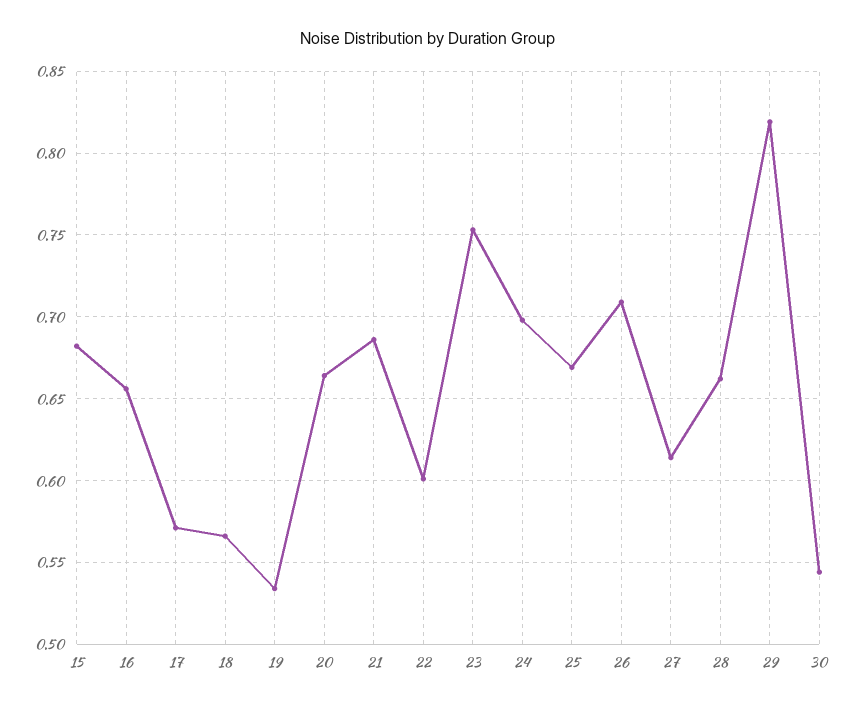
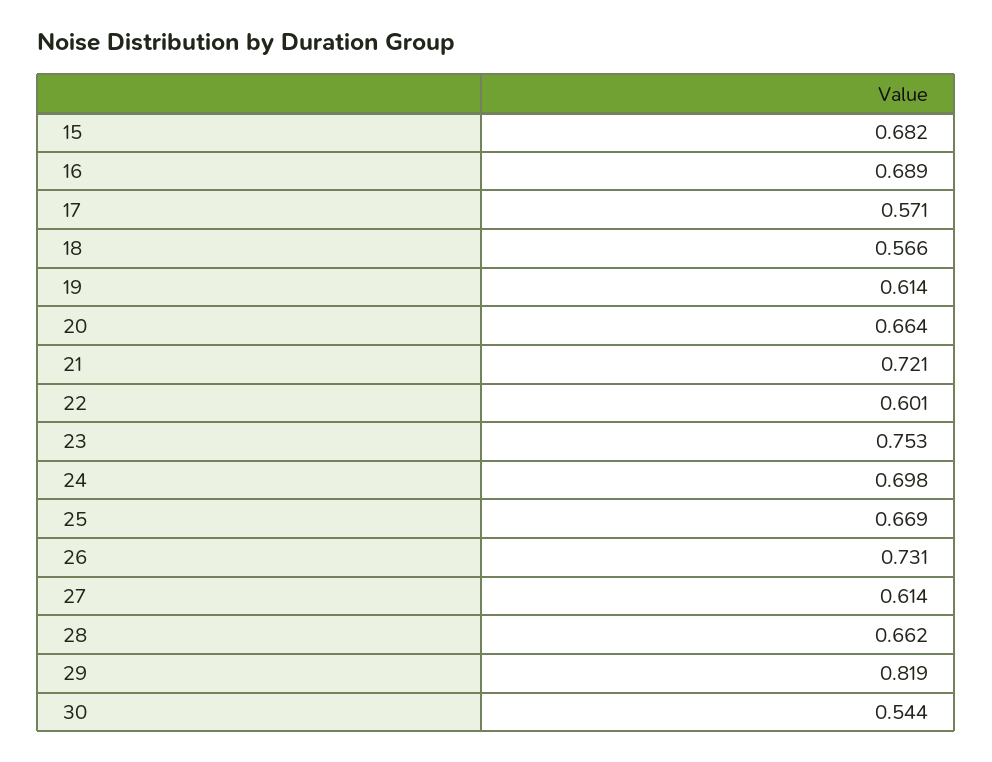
16: 0.655 -> 0.689
19: 0.535 -> 0.614
21: 0.685 -> 0.721
26: 0.71 -> 0.731

